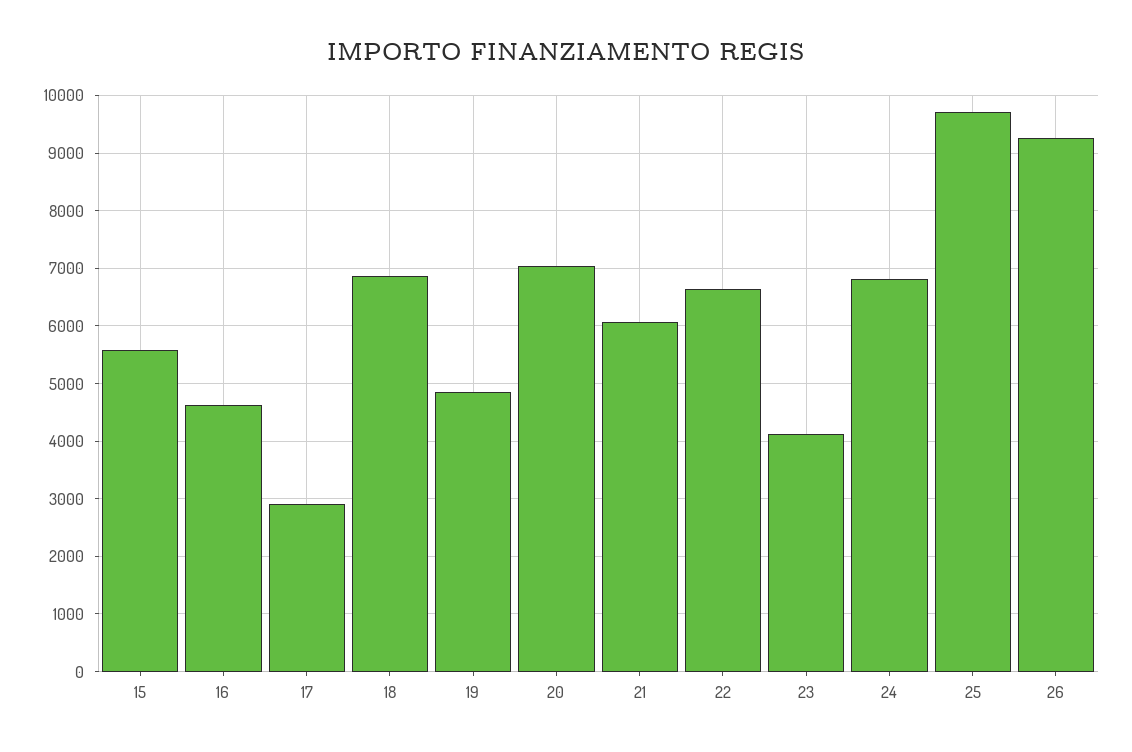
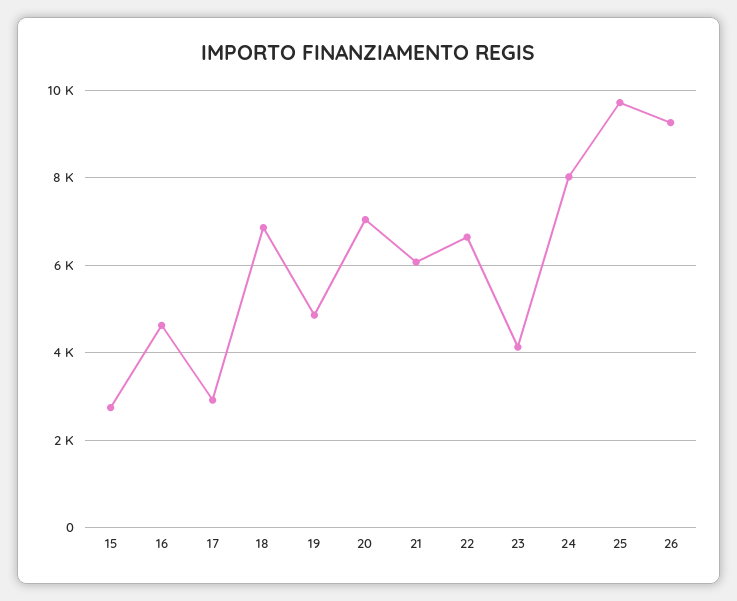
15: 5600 -> 2800
24: 6800 -> 8000

